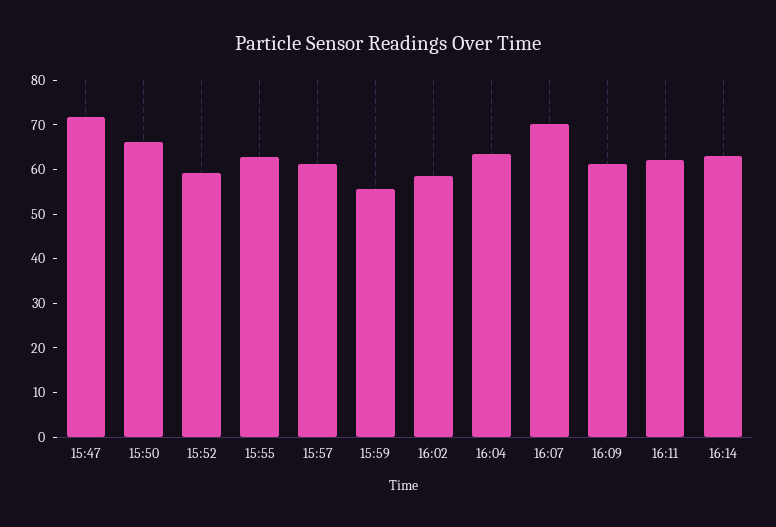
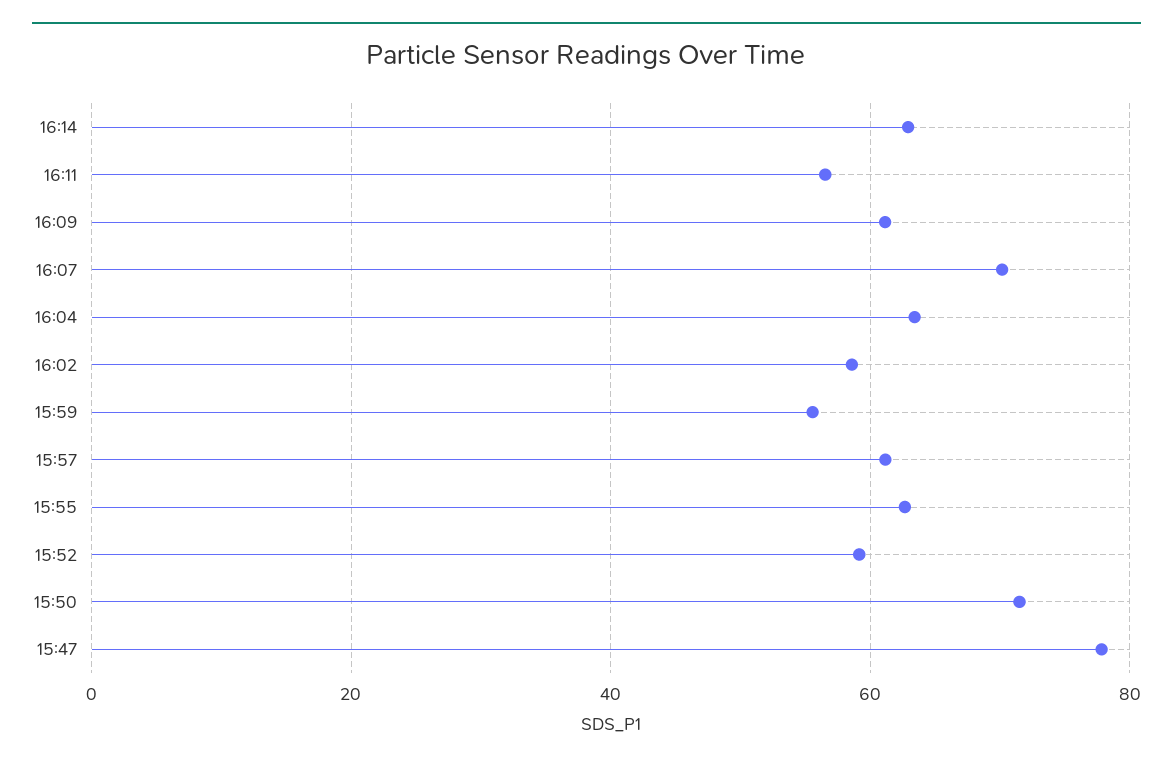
15:47: 72 -> 78
15:50: 66 -> 72
16:11: 62 -> 56

